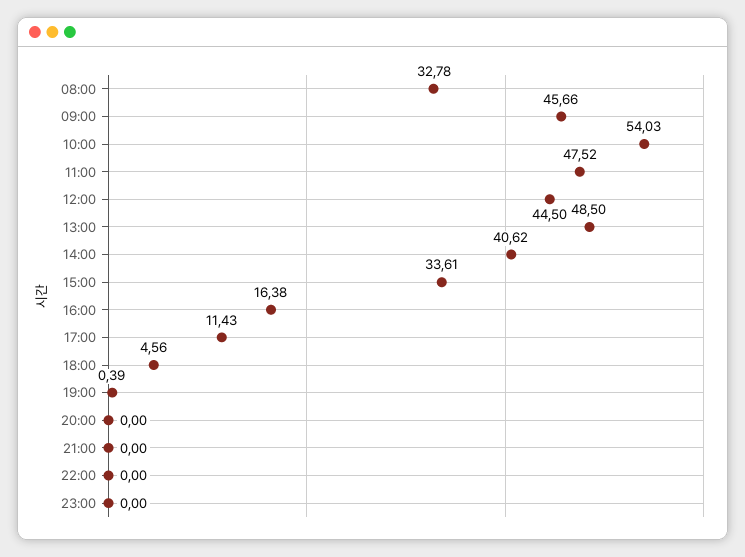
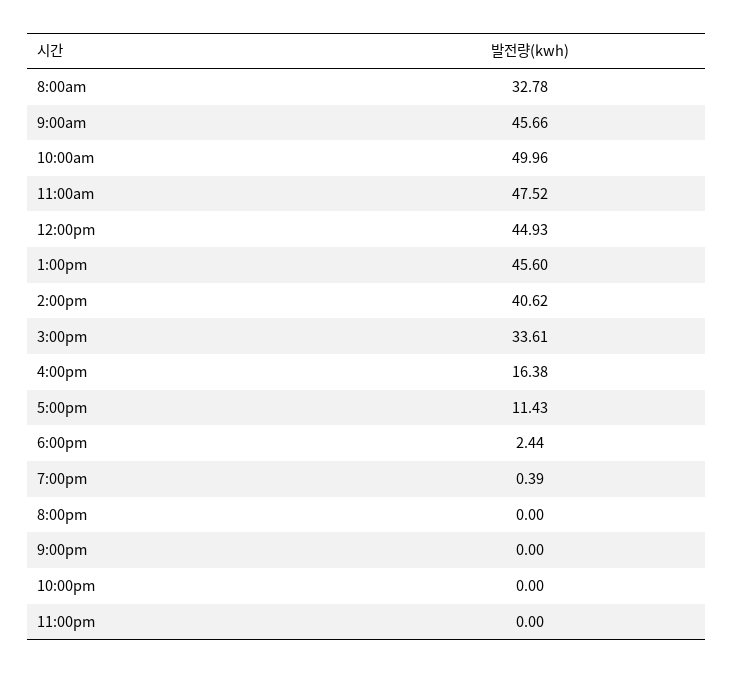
10:00: 54.03 -> 49.96
12:00: 44.5 -> 44.93
13:00: 48.5 -> 45.6
18:00: 4.56 -> 2.44

